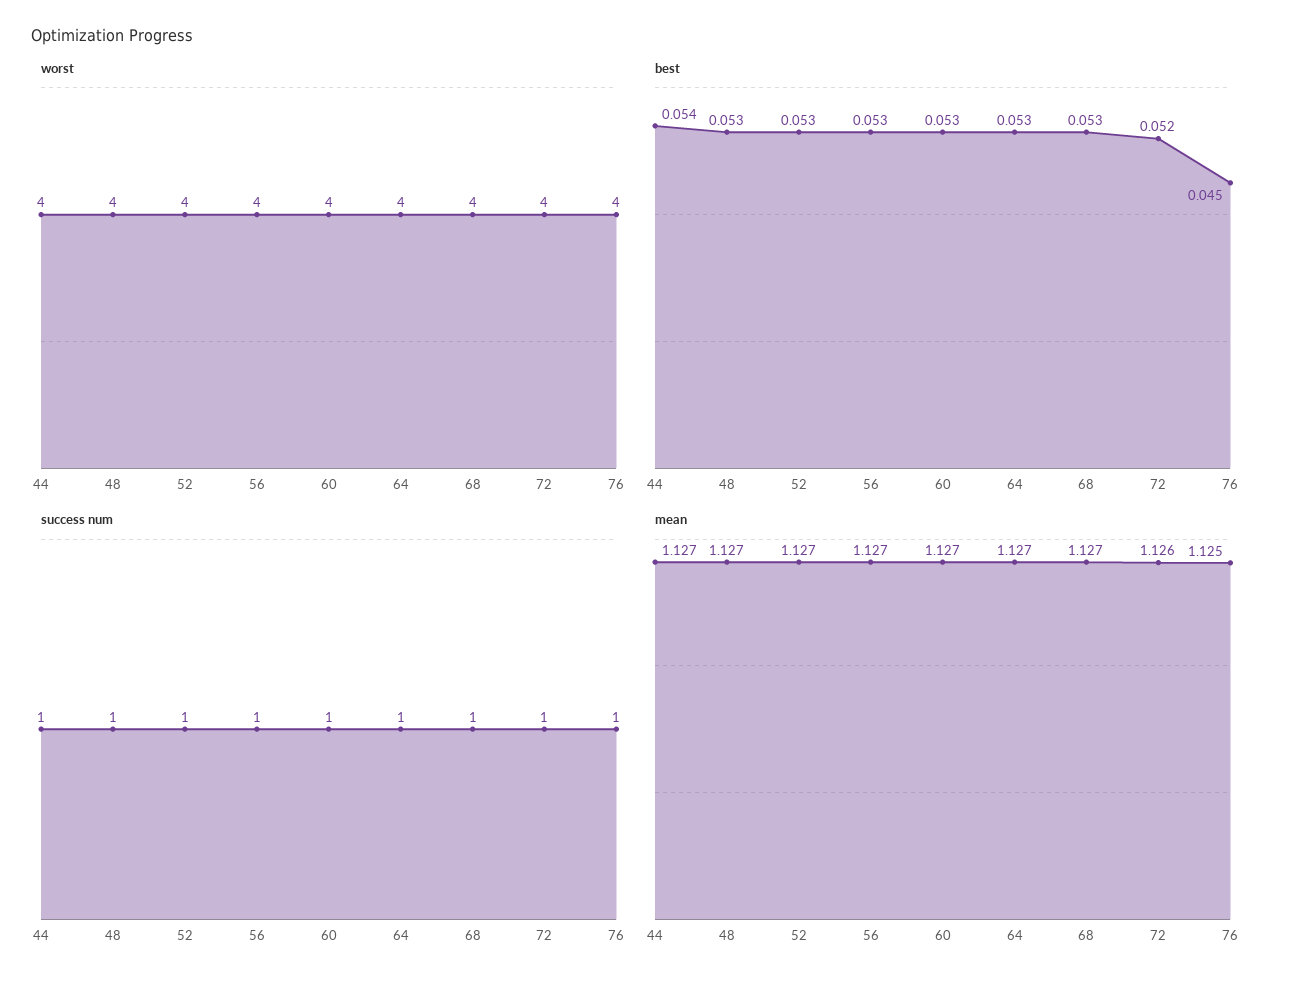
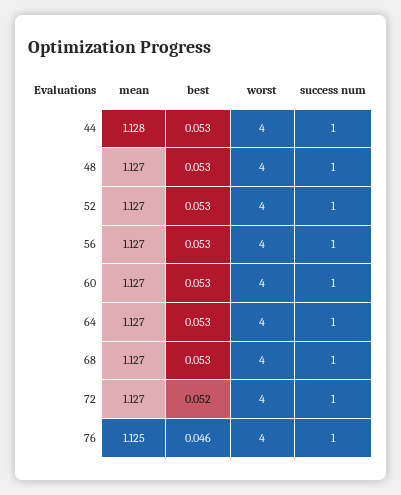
best, 44: 0.054 -> 0.053
best, 76: 0.045 -> 0.046
mean, 44: 1.127 -> 1.128
mean, 72: 1.126 -> 1.127

